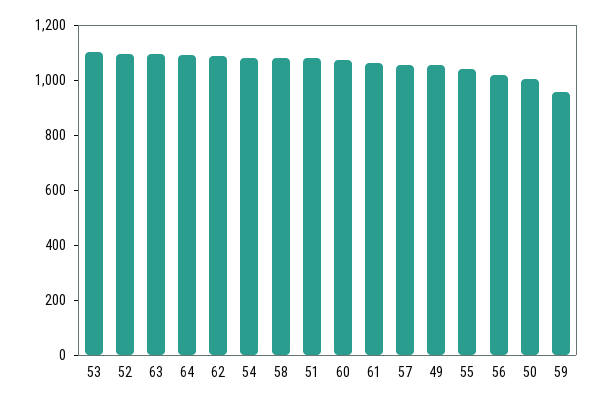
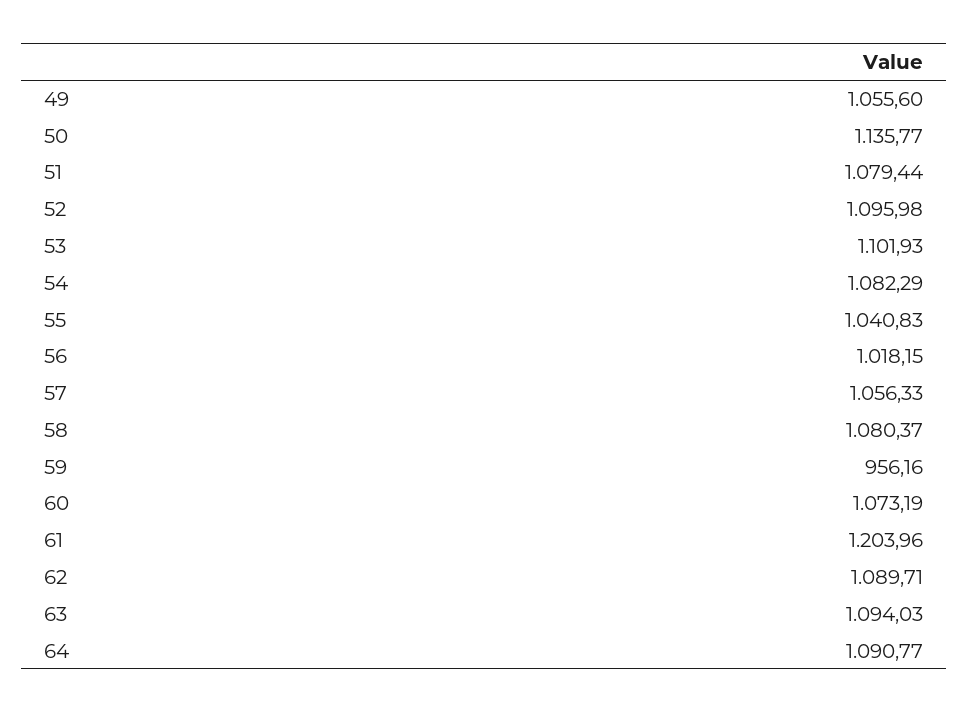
61: 1050 -> 1203.96
50: 1000 -> 1135.77

